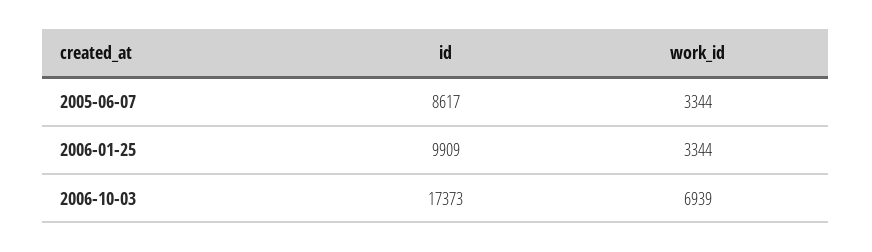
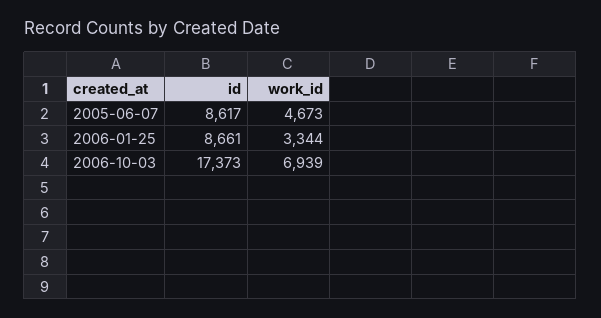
work_id, 2005-06-07: 3344 -> 4673
id, 2006-01-25: 9909 -> 8661

